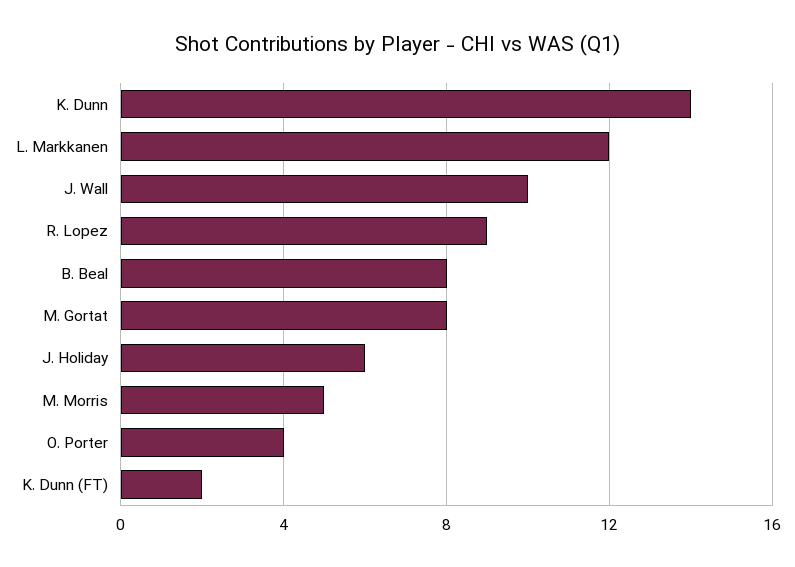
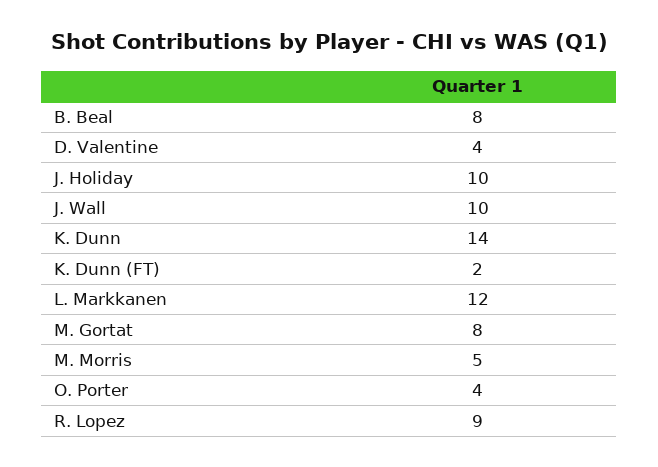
J. Holiday: 6 -> 10
D. Valentine: none -> 4

